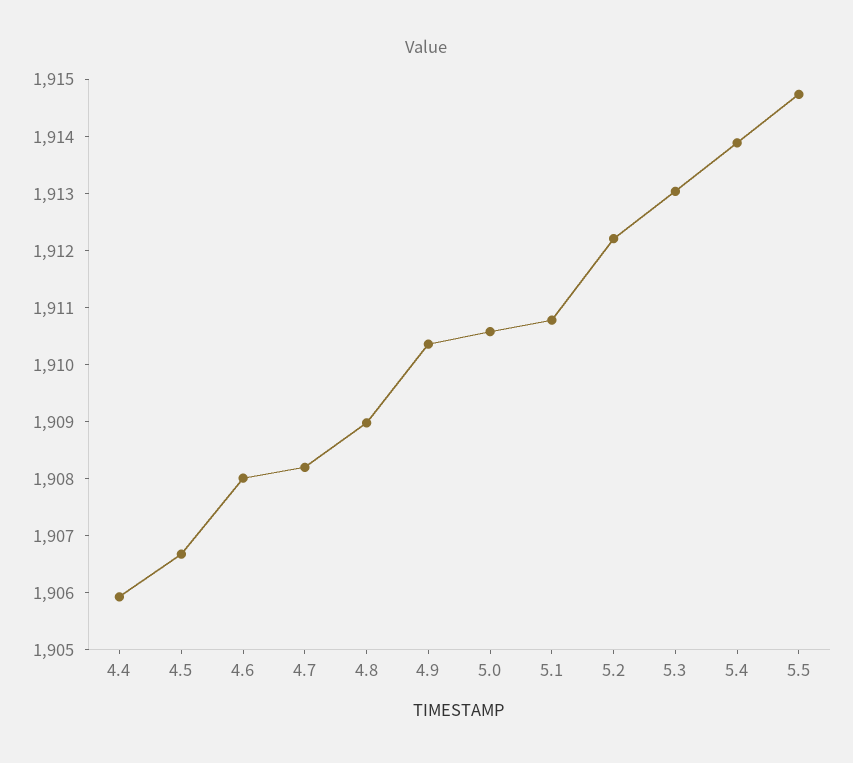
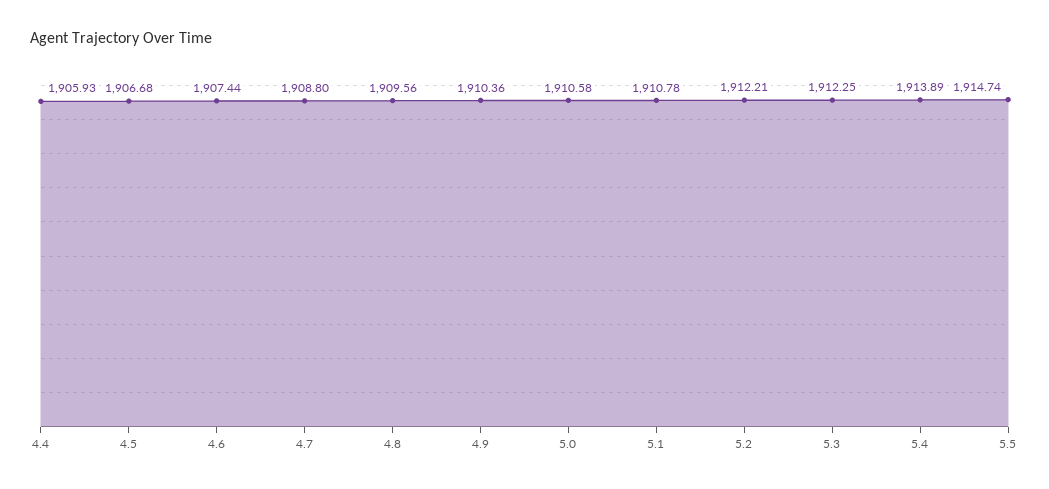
4.6: 1908 -> 1907.44
4.7: 1908.2 -> 1908.8
4.8: 1909 -> 1909.56
5.3: 1913 -> 1912.25

